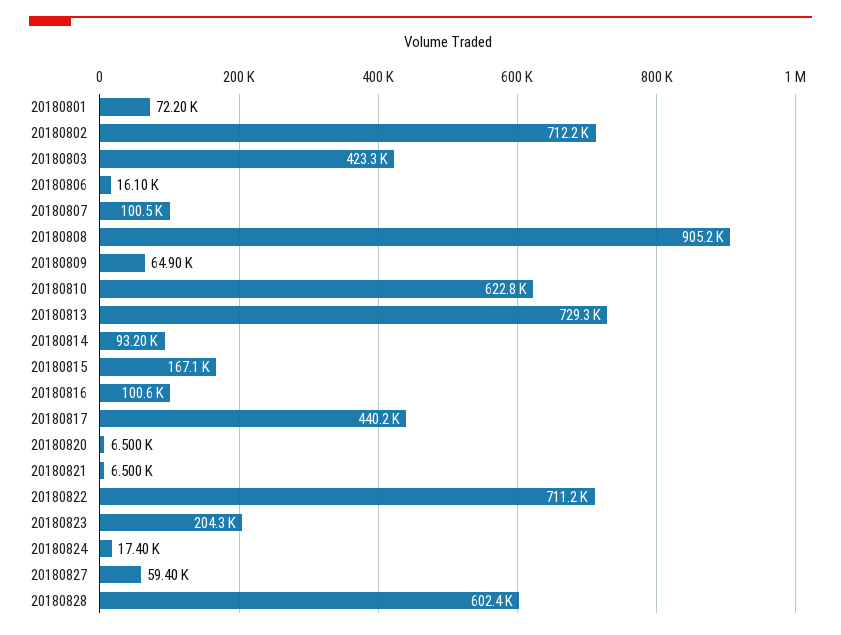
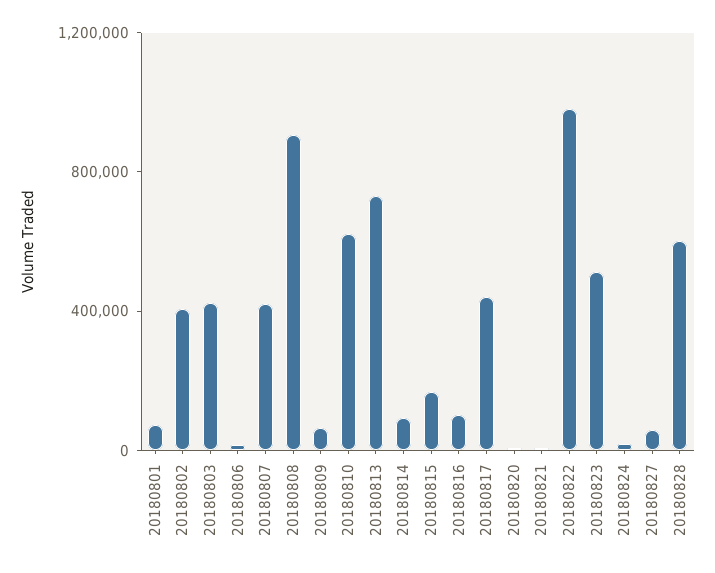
20180802: 712200 -> 400000
20180807: 100500 -> 400000
20180822: 711200 -> 1000000
20180823: 204300 -> 500000

